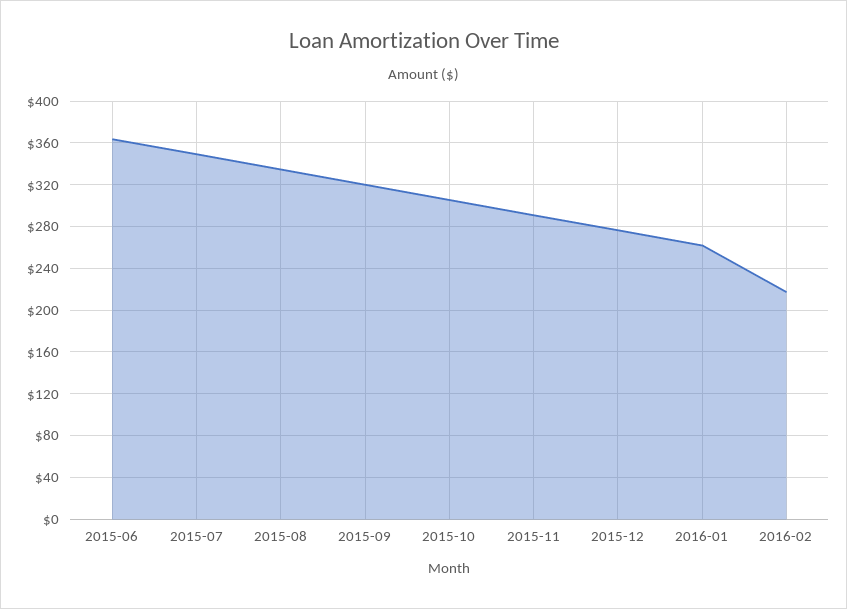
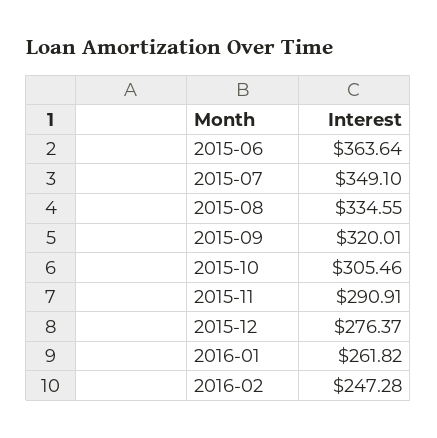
2016-02: 220 -> 247.28

